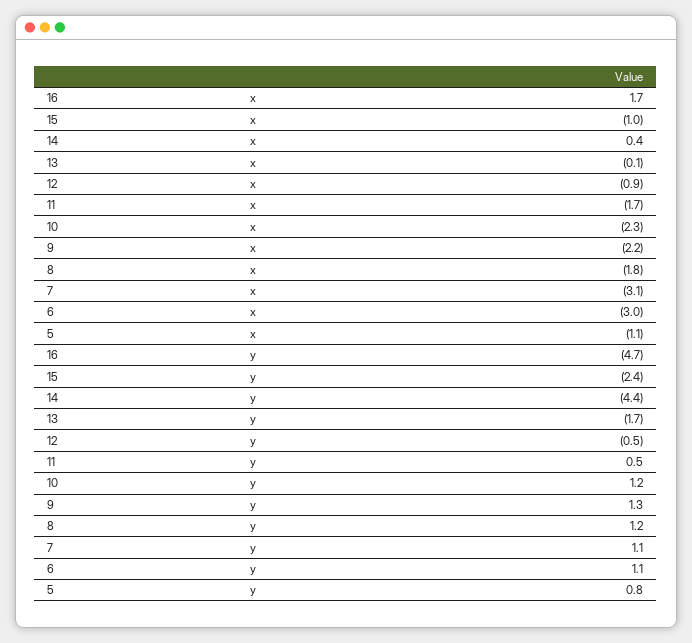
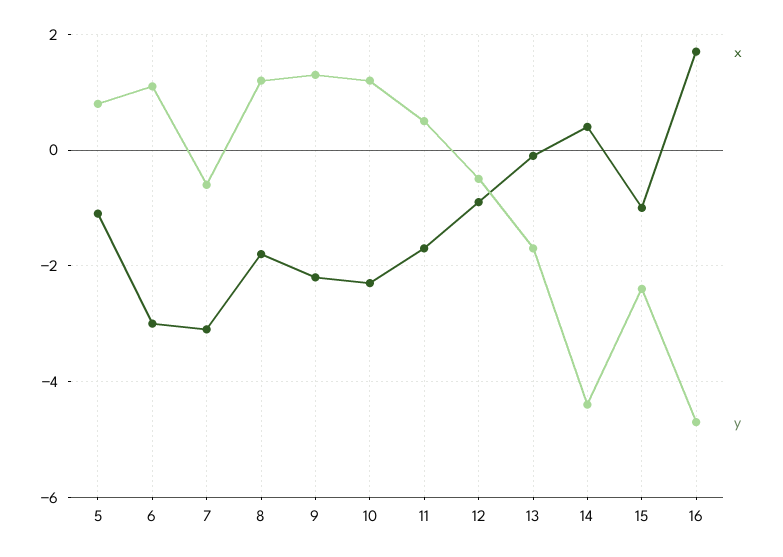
y, 7: 1.1 -> -0.5

